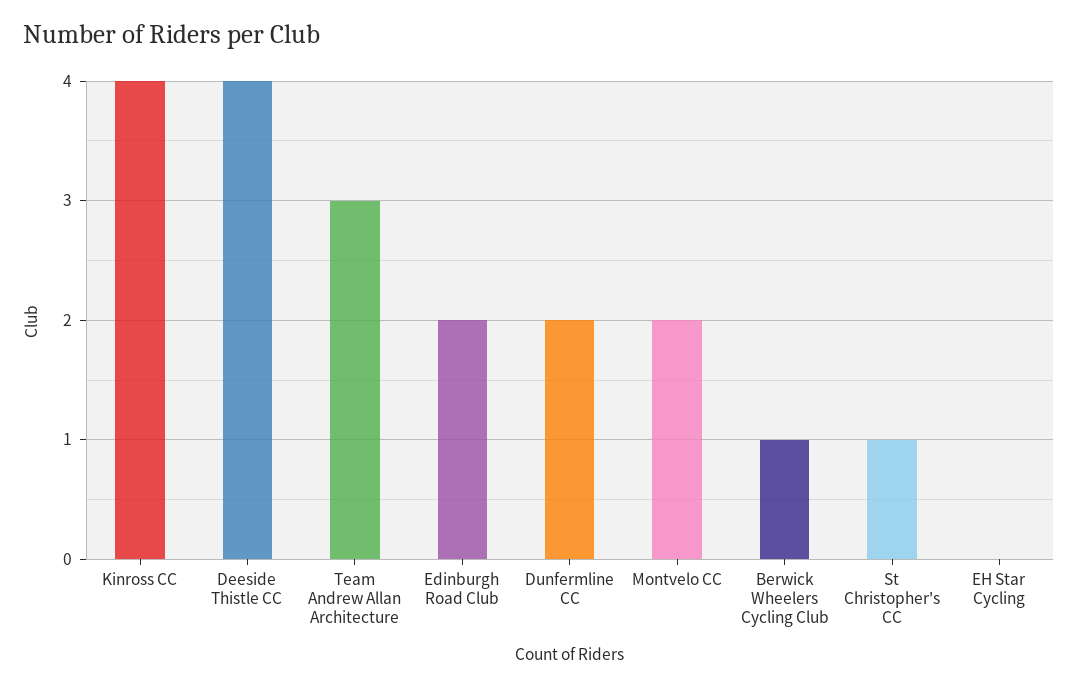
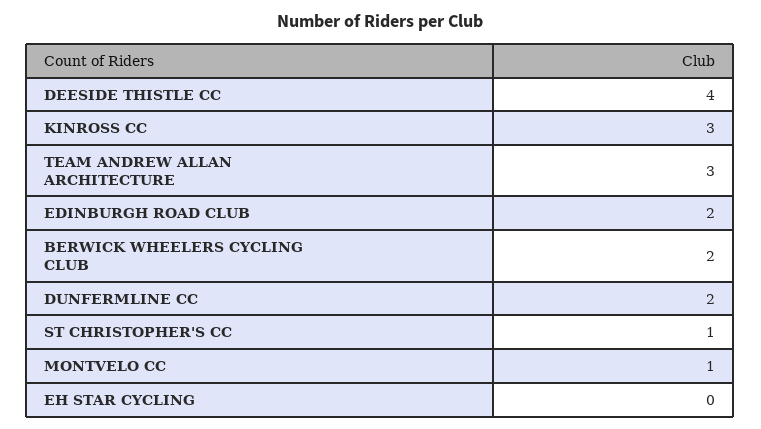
Kinross CC: 4 -> 3
Montvelo CC: 2 -> 1
Berwick Wheelers Cycling Club: 1 -> 2

